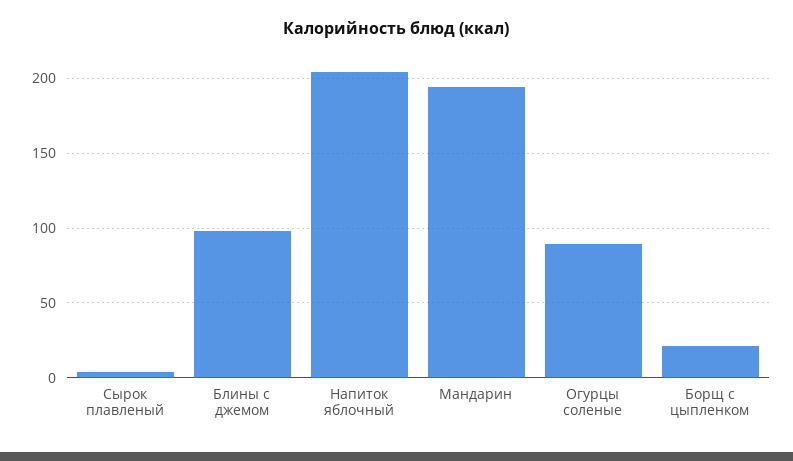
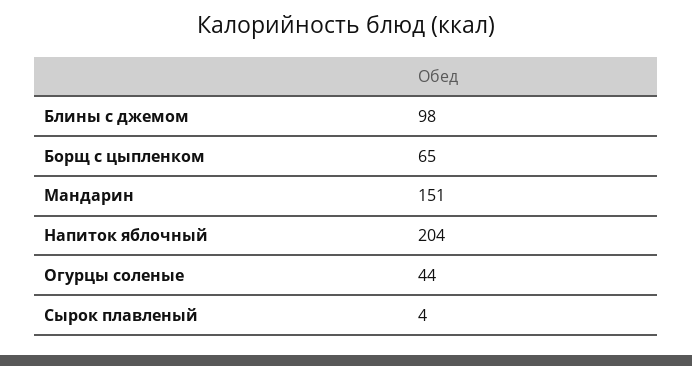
Мандарин: 195 -> 151
Огурцы соленые: 90 -> 44
Борщ с цыпленком: 20 -> 65

